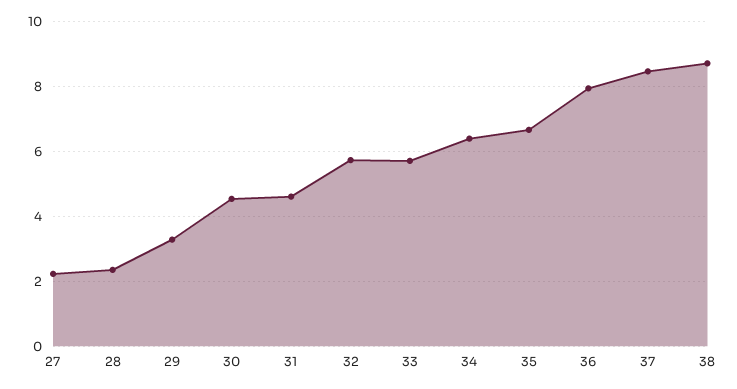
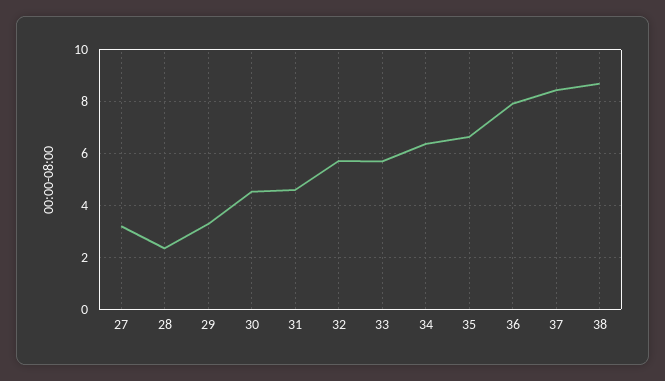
27: 2.2 -> 3.25

